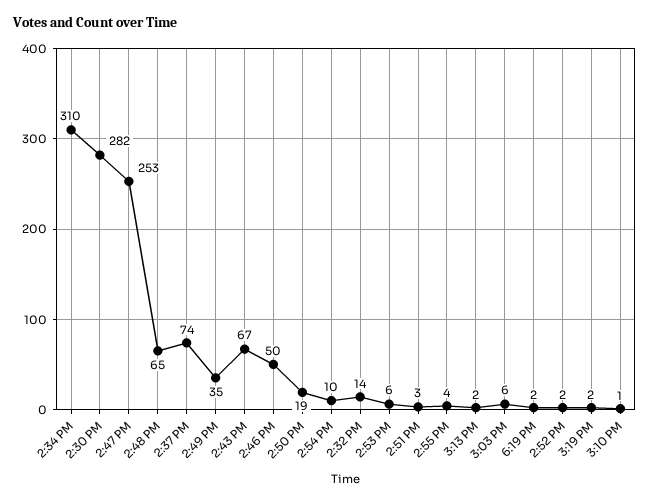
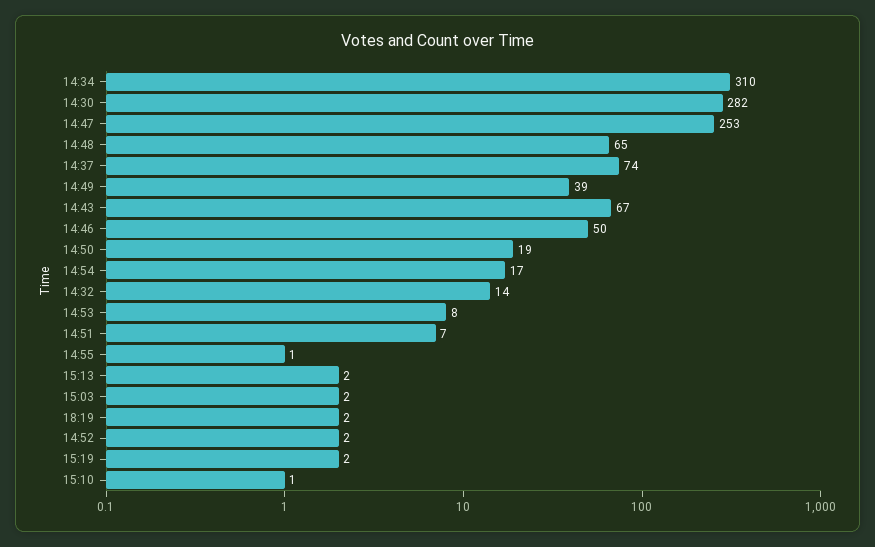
2:49 PM: 35 -> 39
2:54 PM: 10 -> 17
2:53 PM: 6 -> 8
2:51 PM: 3 -> 7
2:55 PM: 4 -> 1
3:03 PM: 6 -> 2

